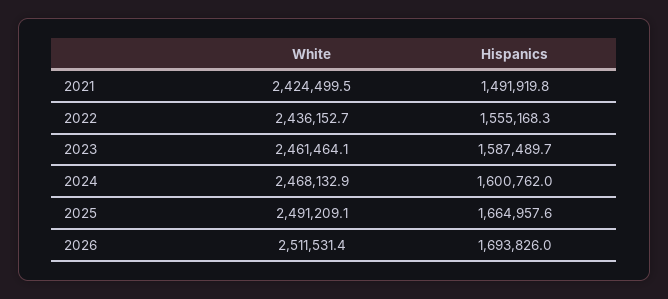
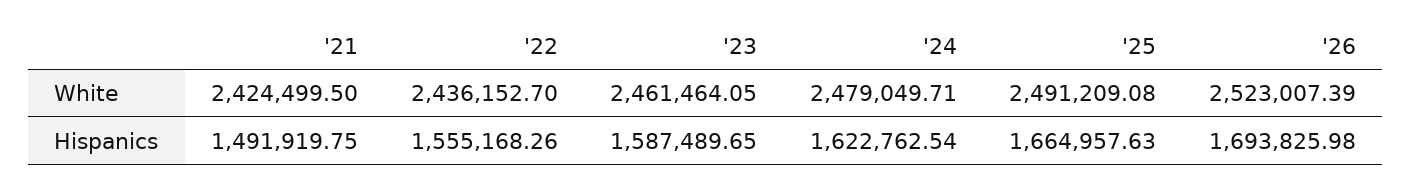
White, 2024: 2468132.9 -> 2479049.71
Hispanics, 2024: 1600762 -> 1622762.54
White, 2026: 2511531.4 -> 2523007.39

